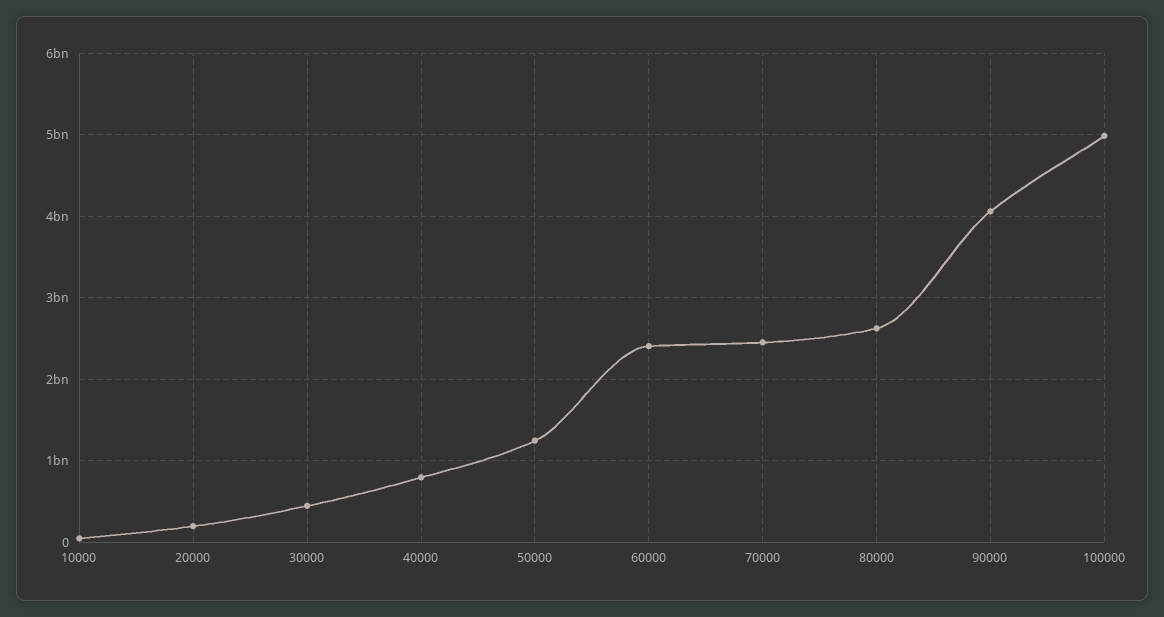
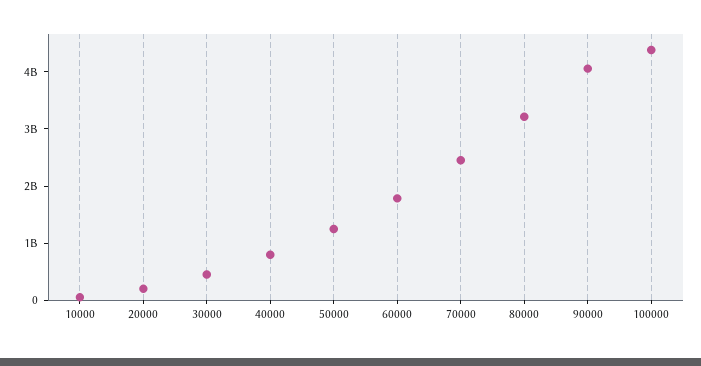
60000: 2400000000 -> 1800000000
80000: 2600000000 -> 3200000000
100000: 5000000000 -> 4400000000

